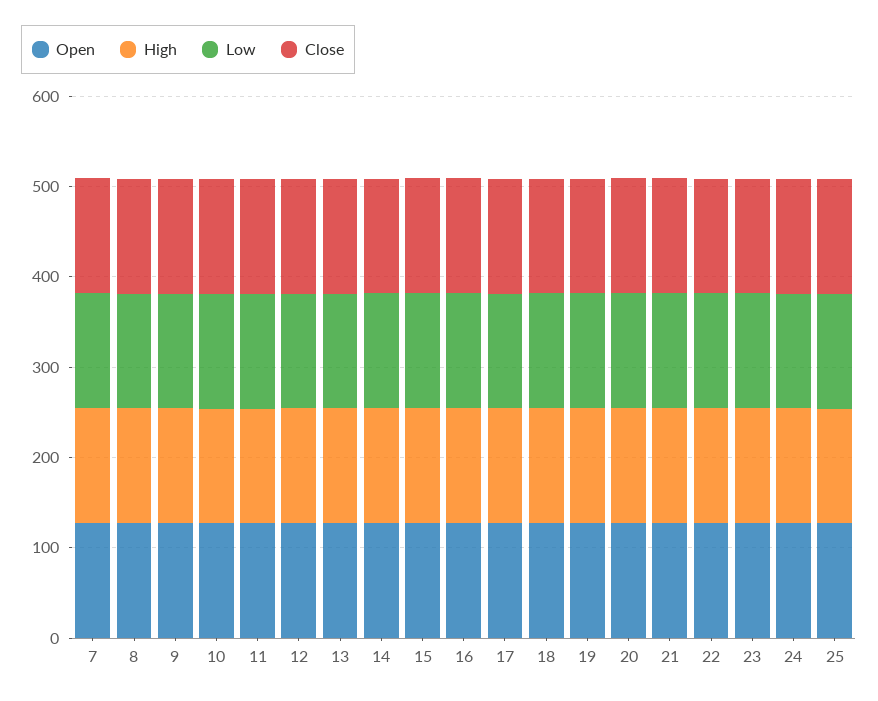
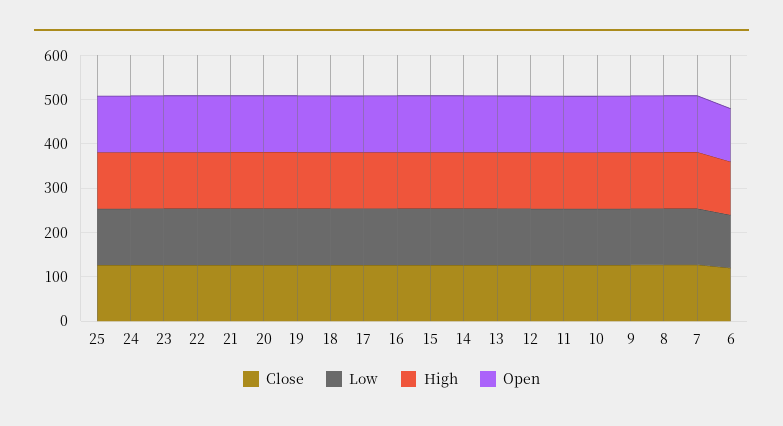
Close, 6: none -> 120
Low, 6: none -> 120
High, 6: none -> 120
Open, 6: none -> 120

